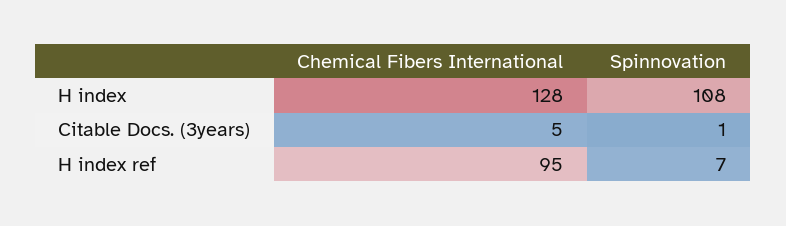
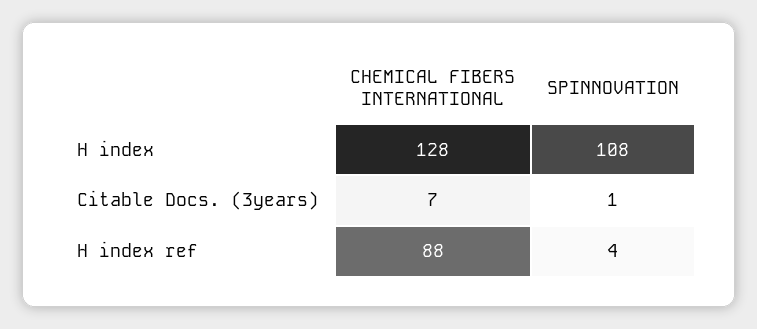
Chemical Fibers International, Citable Docs. (3years): 5 -> 7
Chemical Fibers International, H index ref: 95 -> 88
Spinnovation, H index ref: 7 -> 4

